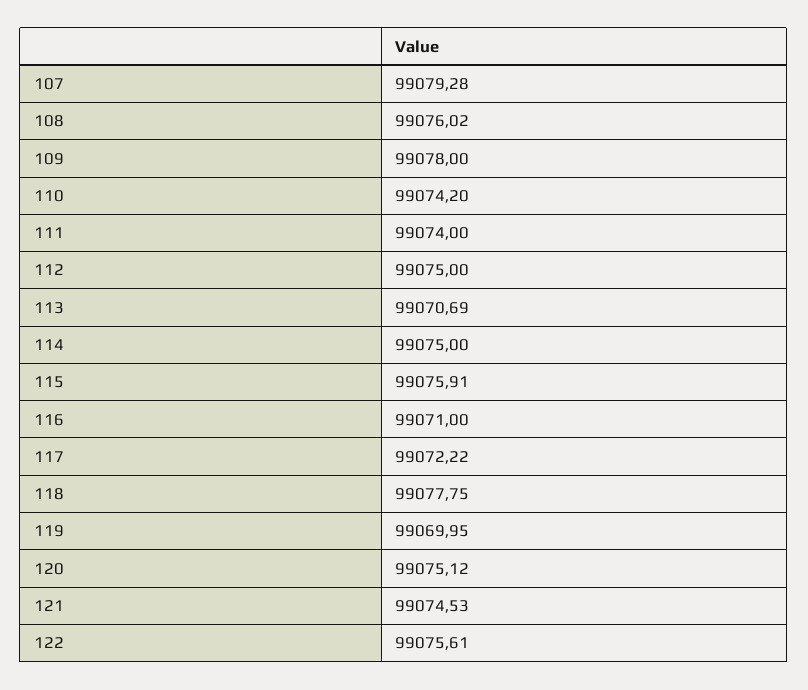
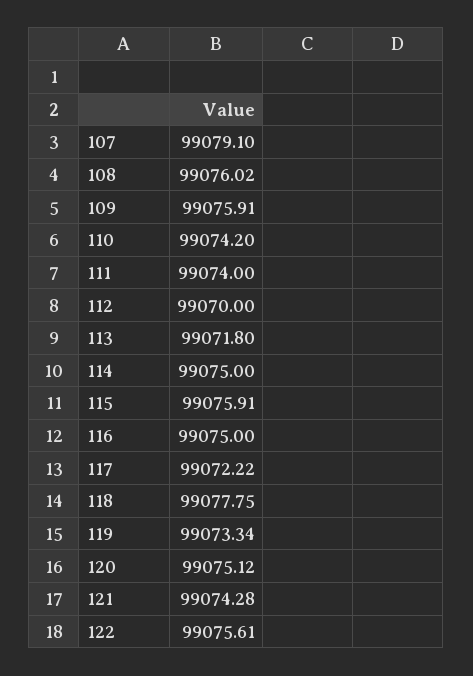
107: 99079.28 -> 99079.1
109: 99078 -> 99075.91
112: 99075 -> 99070
113: 99070.69 -> 99071.8
116: 99071 -> 99075
119: 99069.95 -> 99073.34
121: 99074.53 -> 99074.28

